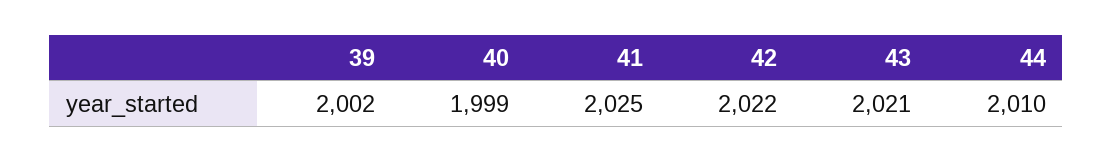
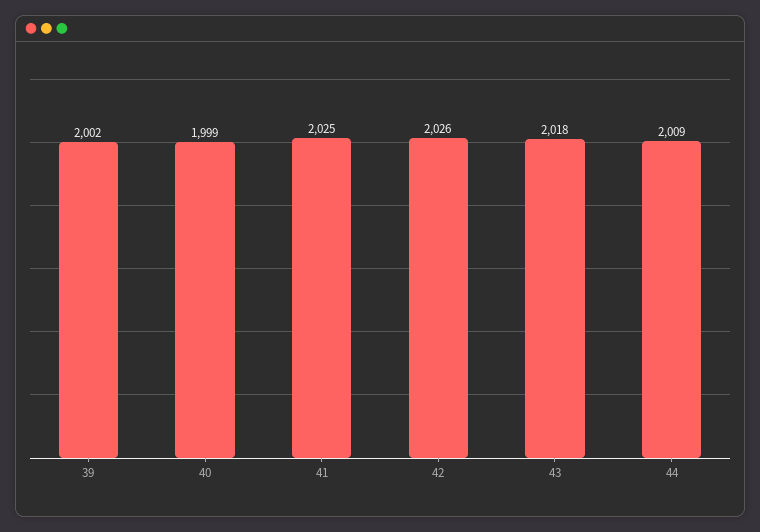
42: 2022 -> 2026
43: 2021 -> 2018
44: 2010 -> 2009

